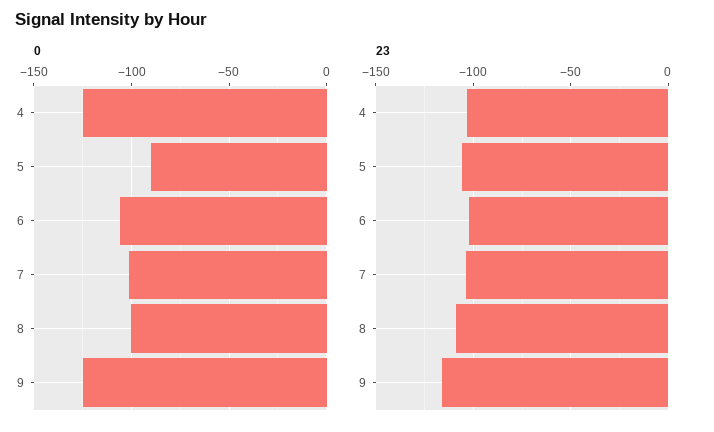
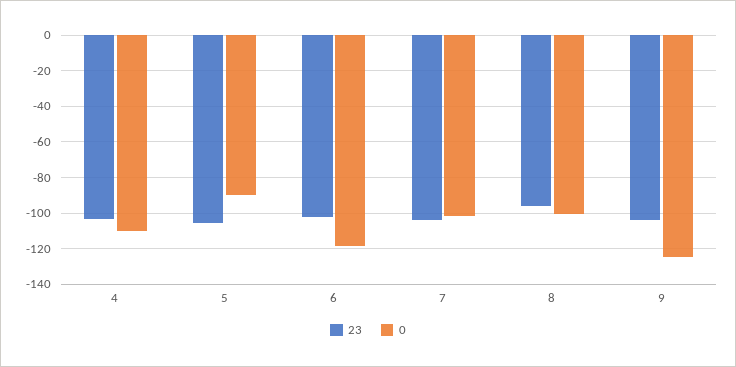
0, 4: -125 -> -110
0, 6: -105 -> -120
23, 8: -110 -> -95
23, 9: -115 -> -105

